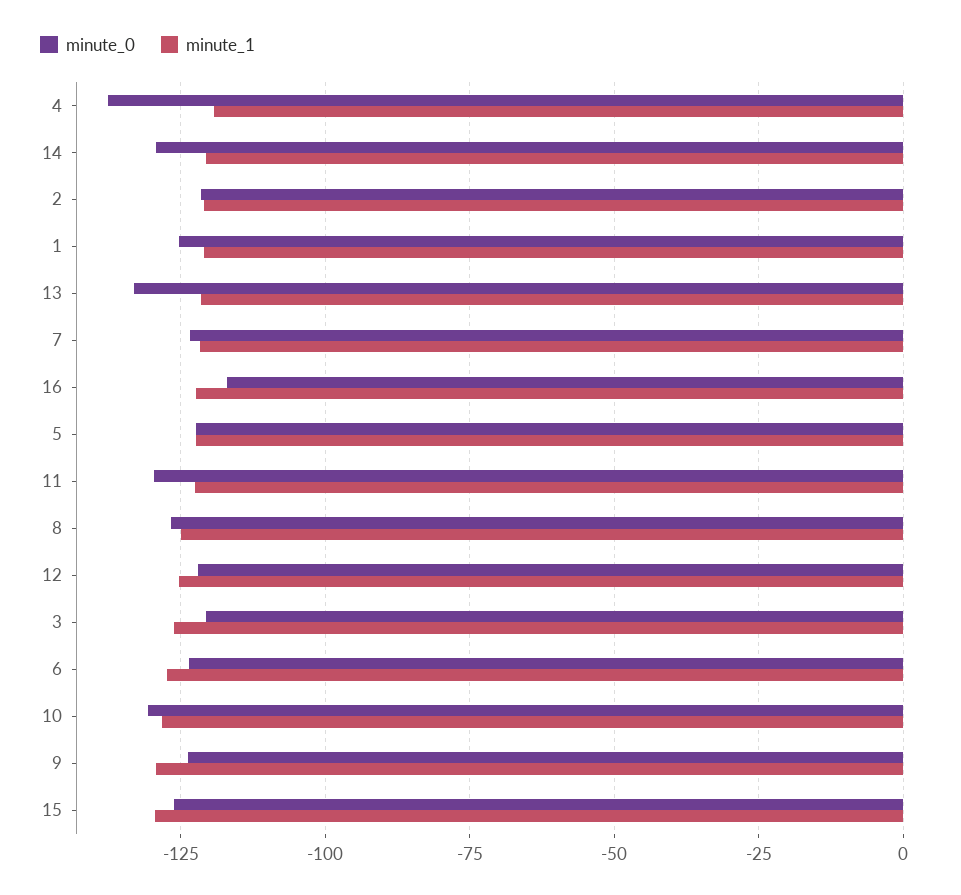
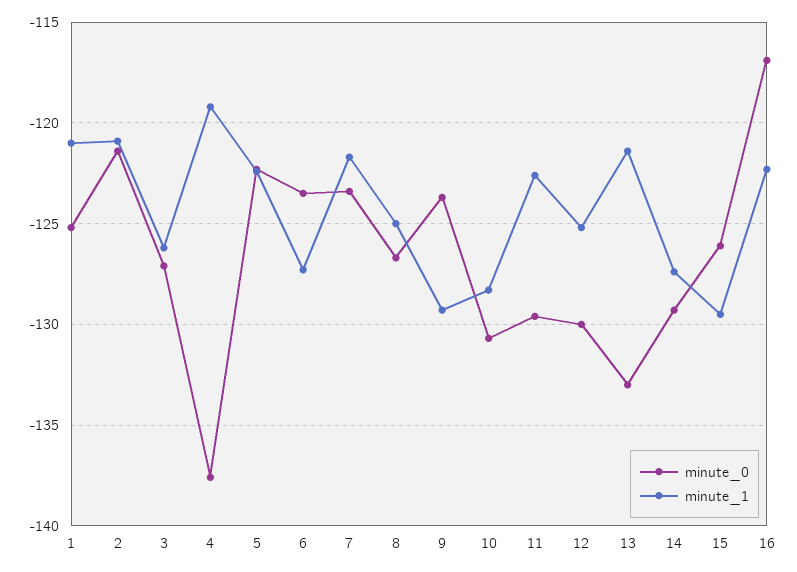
minute_1, 14: -120 -> -127.5
minute_0, 12: -122.5 -> -130
minute_0, 3: -120 -> -127

